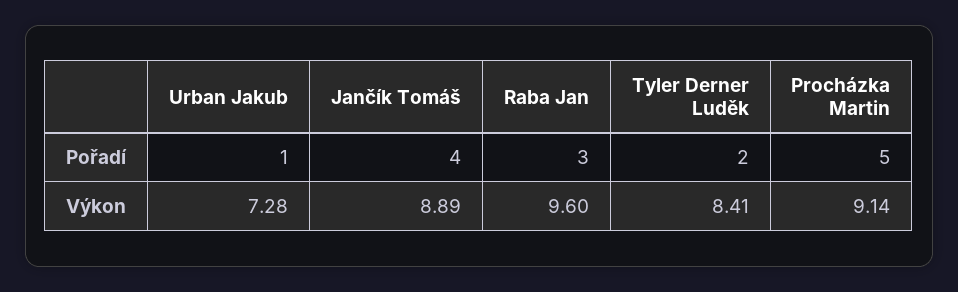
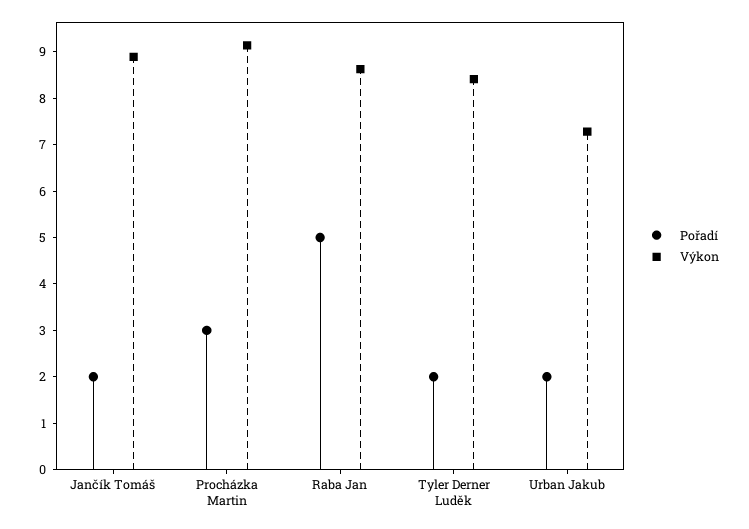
Pořadí, Urban Jakub: 1 -> 2
Pořadí, Jančík Tomáš: 4 -> 2
Pořadí, Raba Jan: 3 -> 5
Pořadí, Procházka Martin: 5 -> 3
Výkon, Raba Jan: 9.6 -> 8.6

